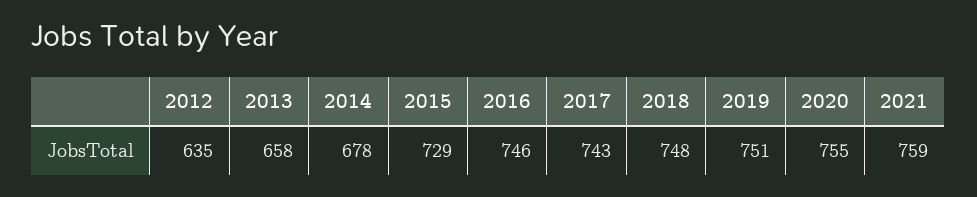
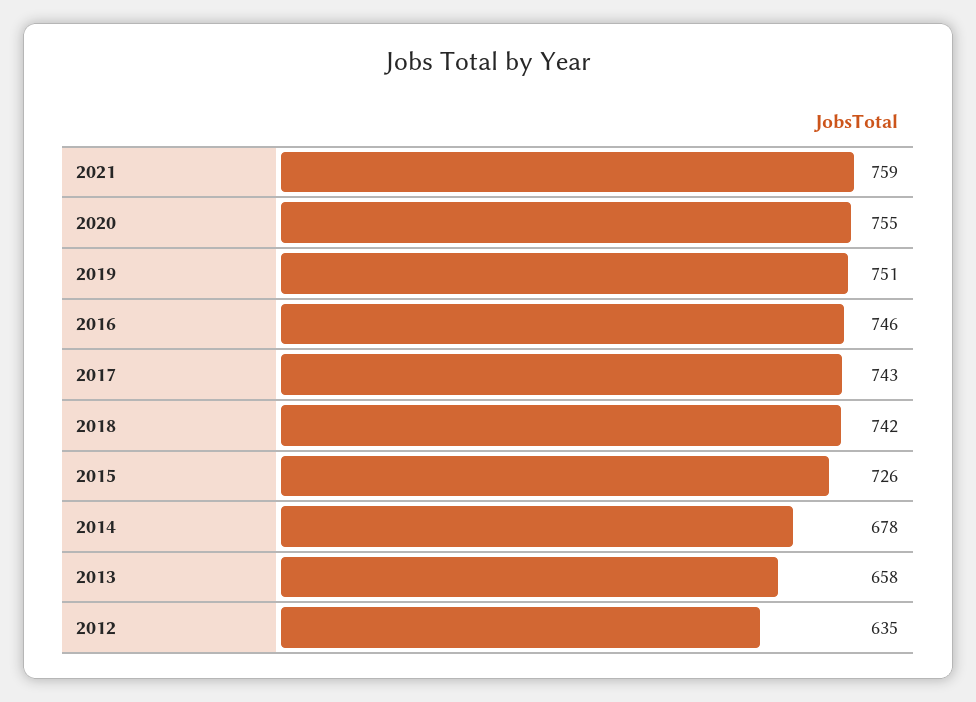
2015: 729 -> 726
2018: 748 -> 742

